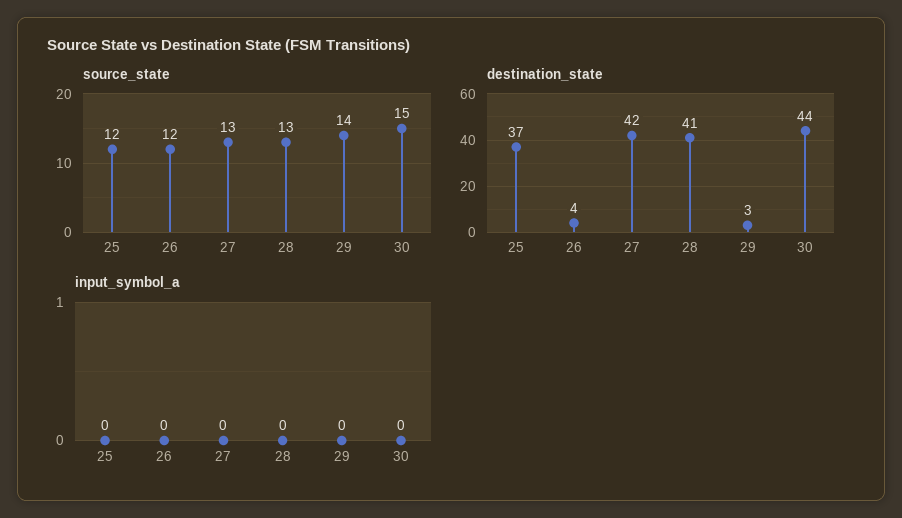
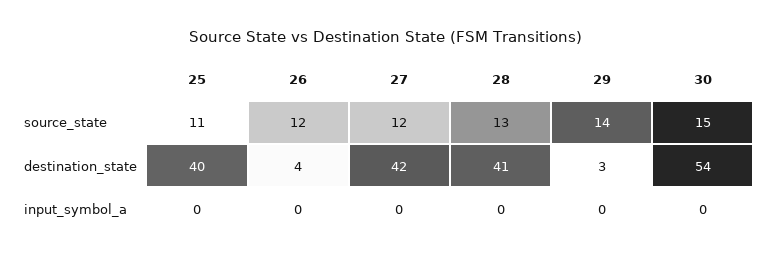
source_state, 25: 12 -> 11
source_state, 27: 13 -> 12
destination_state, 25: 37 -> 40
destination_state, 30: 44 -> 54

